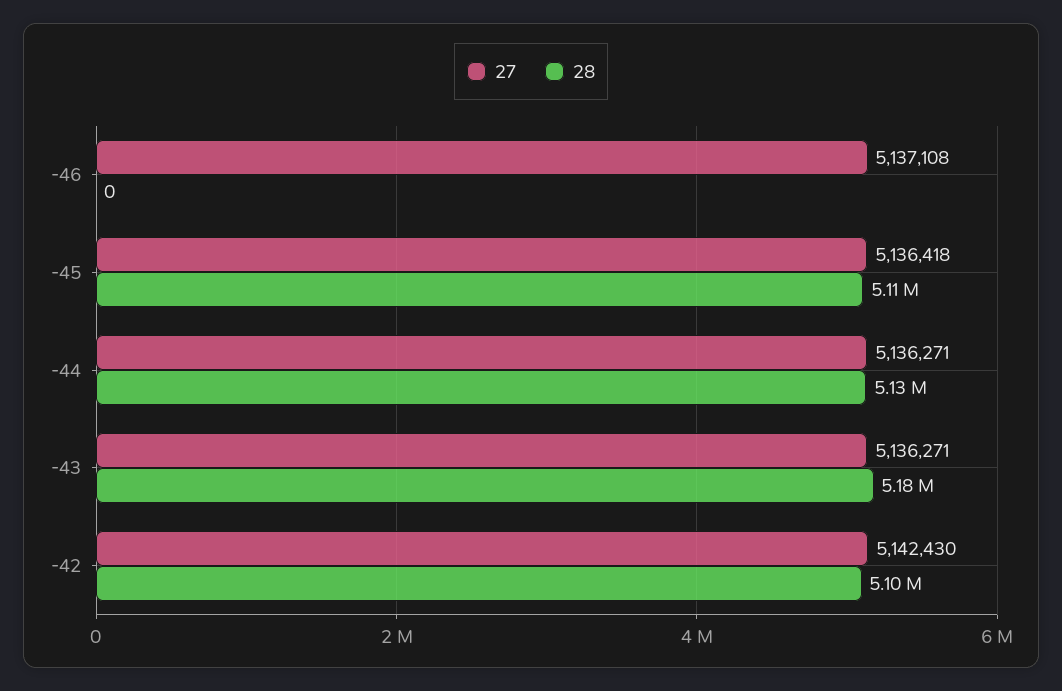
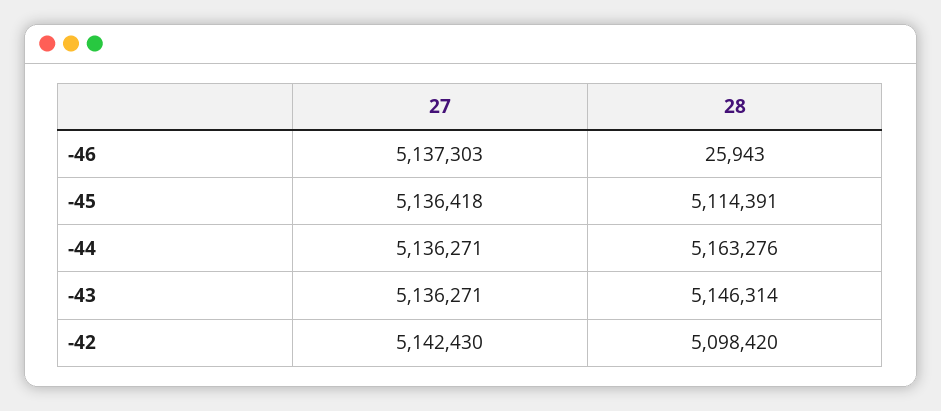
27, -46: 5137108 -> 5137303
28, -46: 0 -> 25943
28, -44: 5130000 -> 5163276
28, -43: 5180000 -> 5146314

